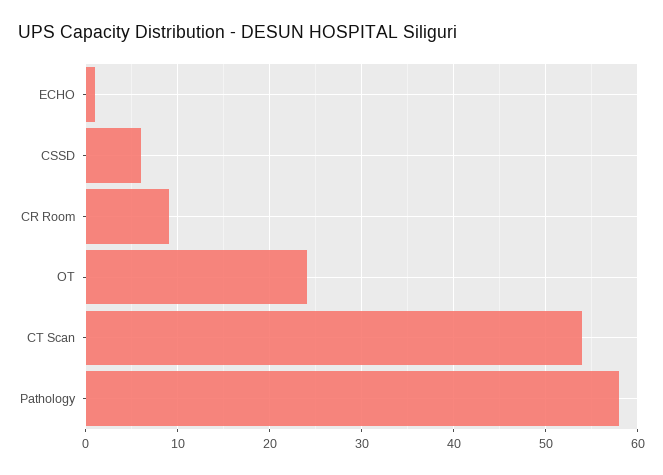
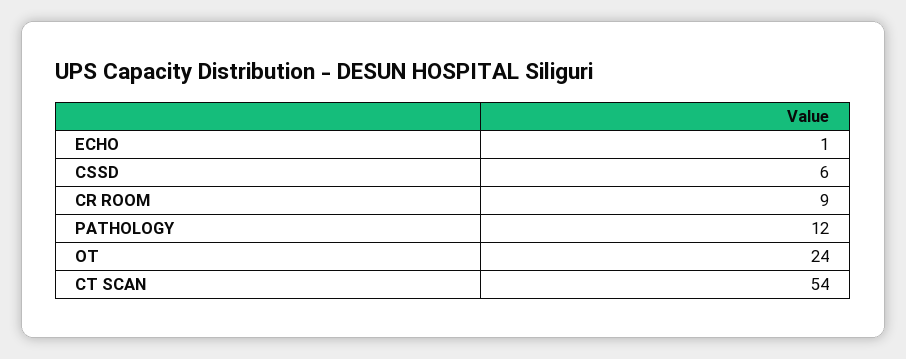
Pathology: 58 -> 12

